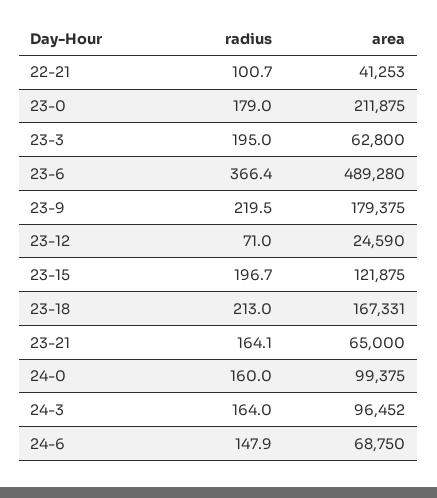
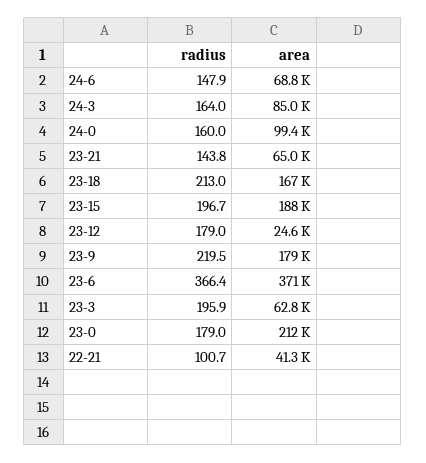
radius, 23-3: 195 -> 195.9
area, 23-6: 489280 -> 371000
radius, 23-12: 71 -> 179
area, 23-15: 121875 -> 188000
radius, 23-21: 164.1 -> 143.8
area, 24-3: 96452 -> 85000

